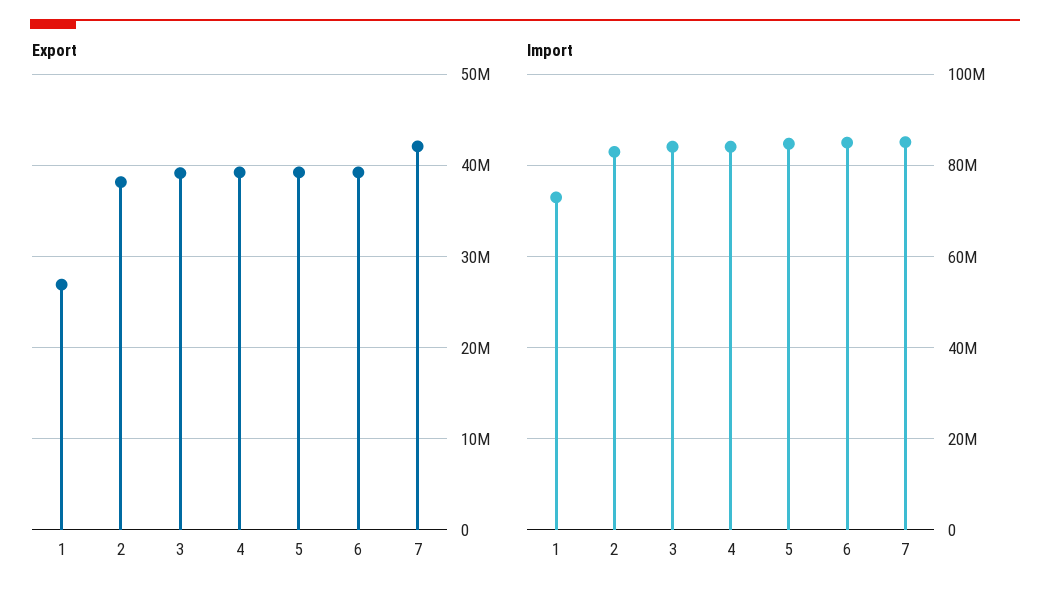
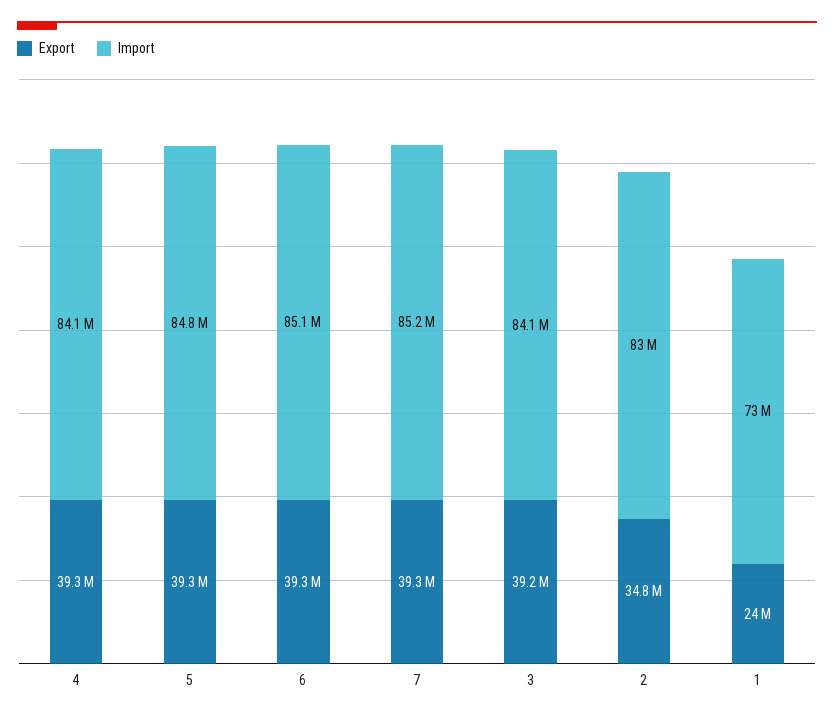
Export, 1: 27000000 -> 24000000
Export, 2: 38000000 -> 34800000
Export, 7: 42000000 -> 39300000

